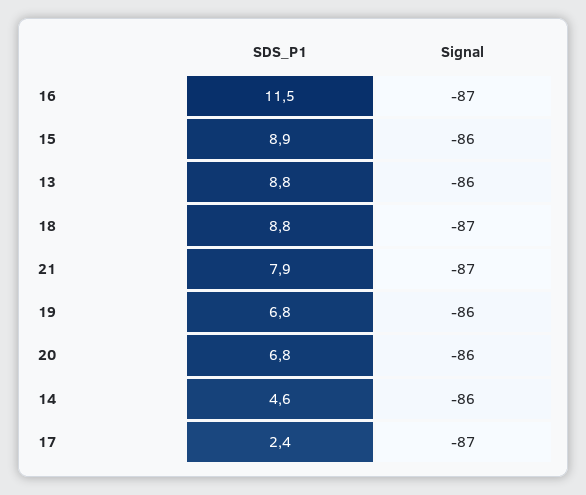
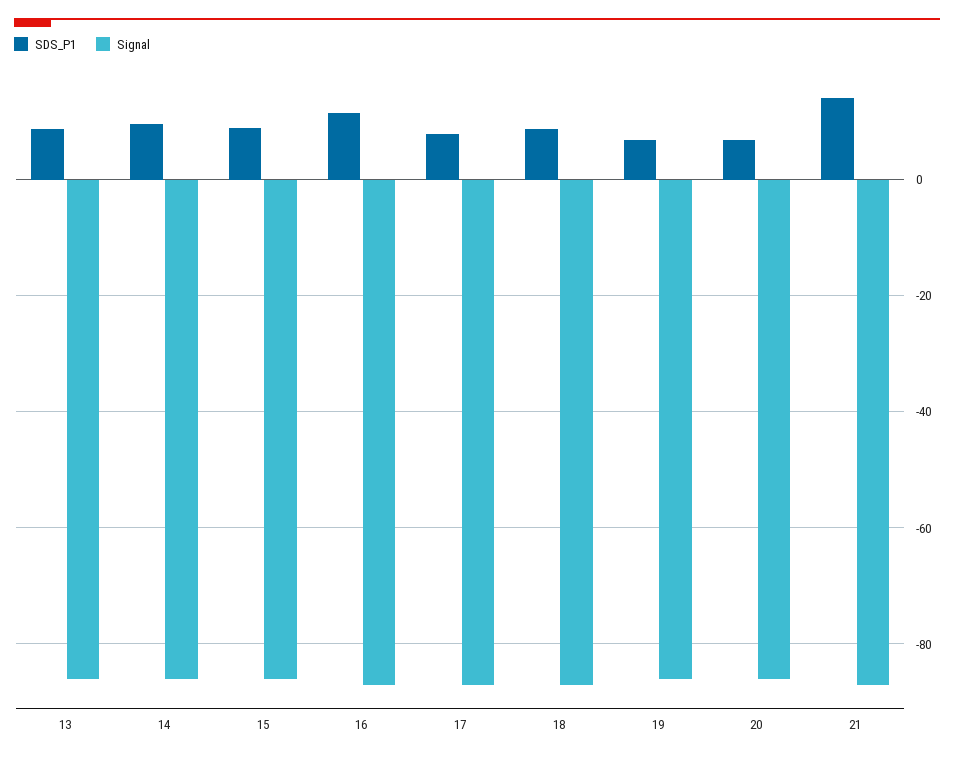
SDS_P1, 21: 7.9 -> 14
SDS_P1, 14: 4.6 -> 10
SDS_P1, 17: 2.4 -> 8

